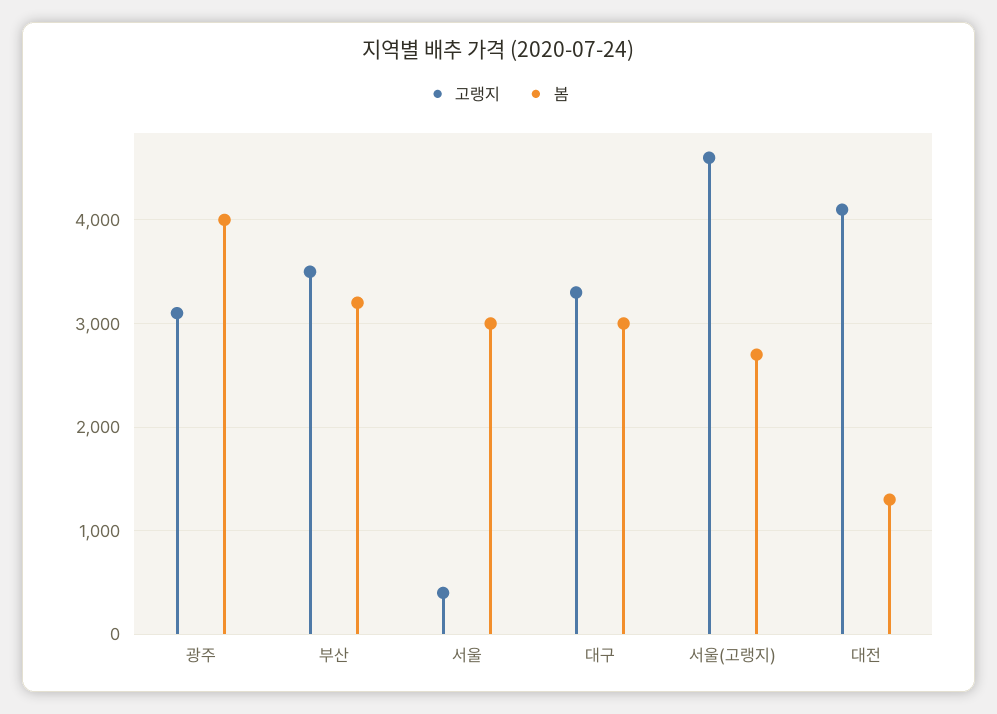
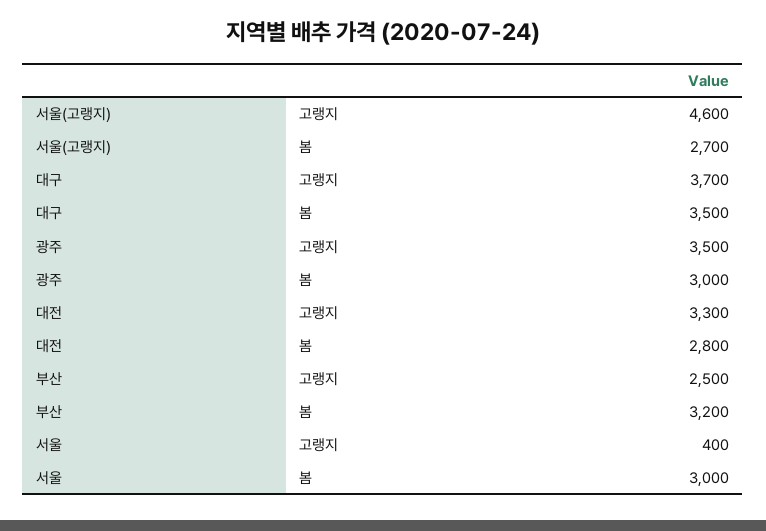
고랭지, 광주: 3100 -> 3500
봄, 광주: 4000 -> 3000
고랭지, 부산: 3500 -> 2500
고랭지, 대구: 3300 -> 3700
봄, 대구: 3000 -> 3500
고랭지, 대전: 4100 -> 3300
봄, 대전: 1300 -> 2800

